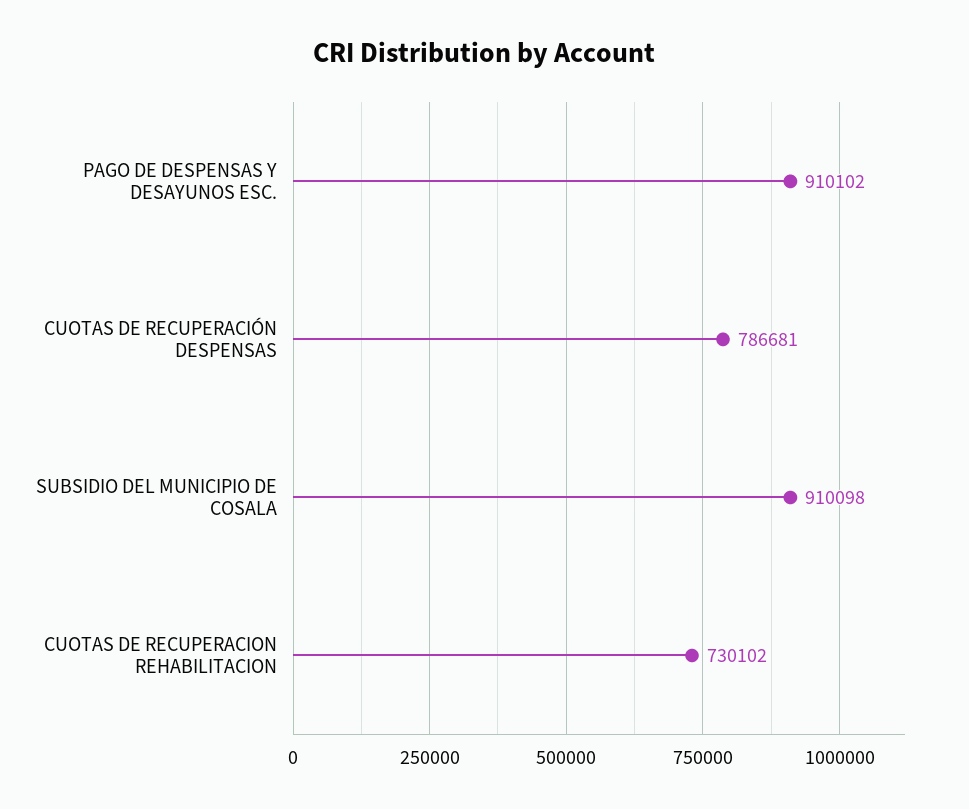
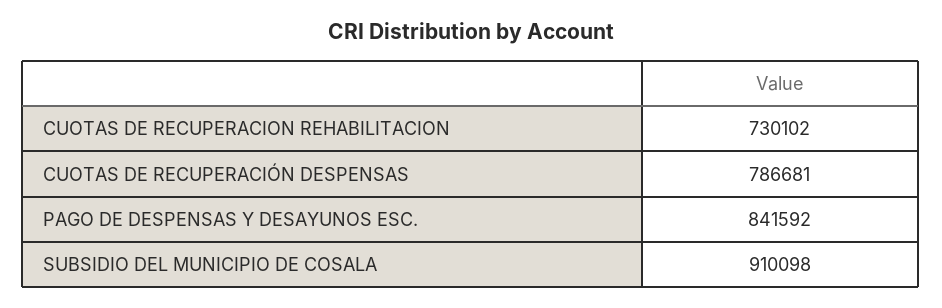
PAGO DE DESPENSAS Y DESAYUNOS ESC.: 910102 -> 841592

